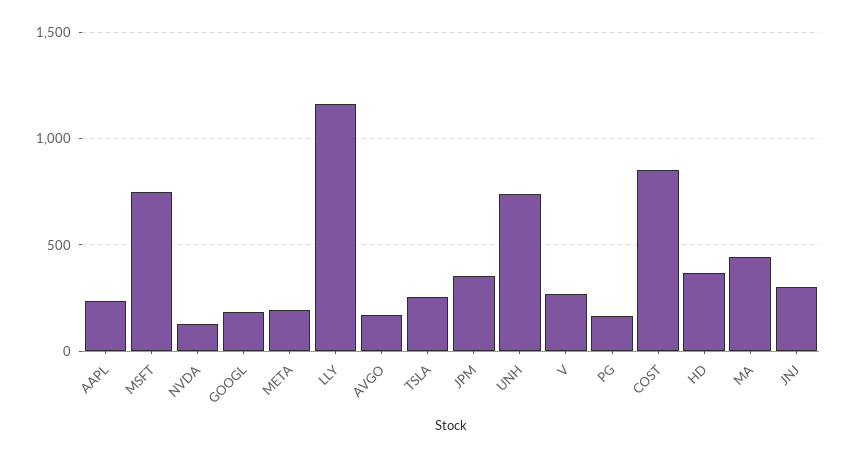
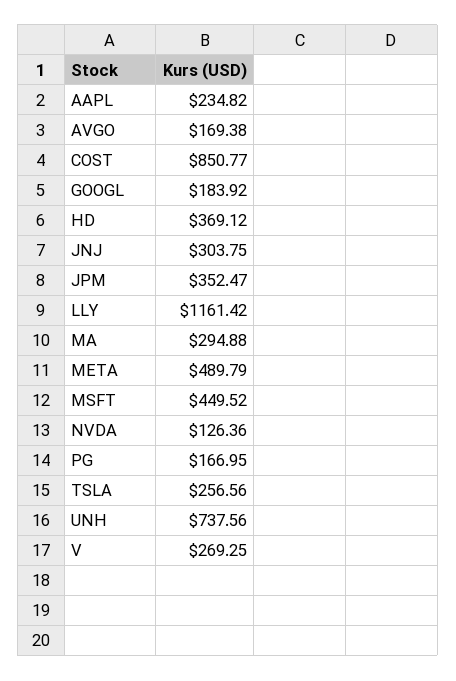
MSFT: 750 -> 449.52
META: 200 -> 489.79
MA: 450 -> 294.88

